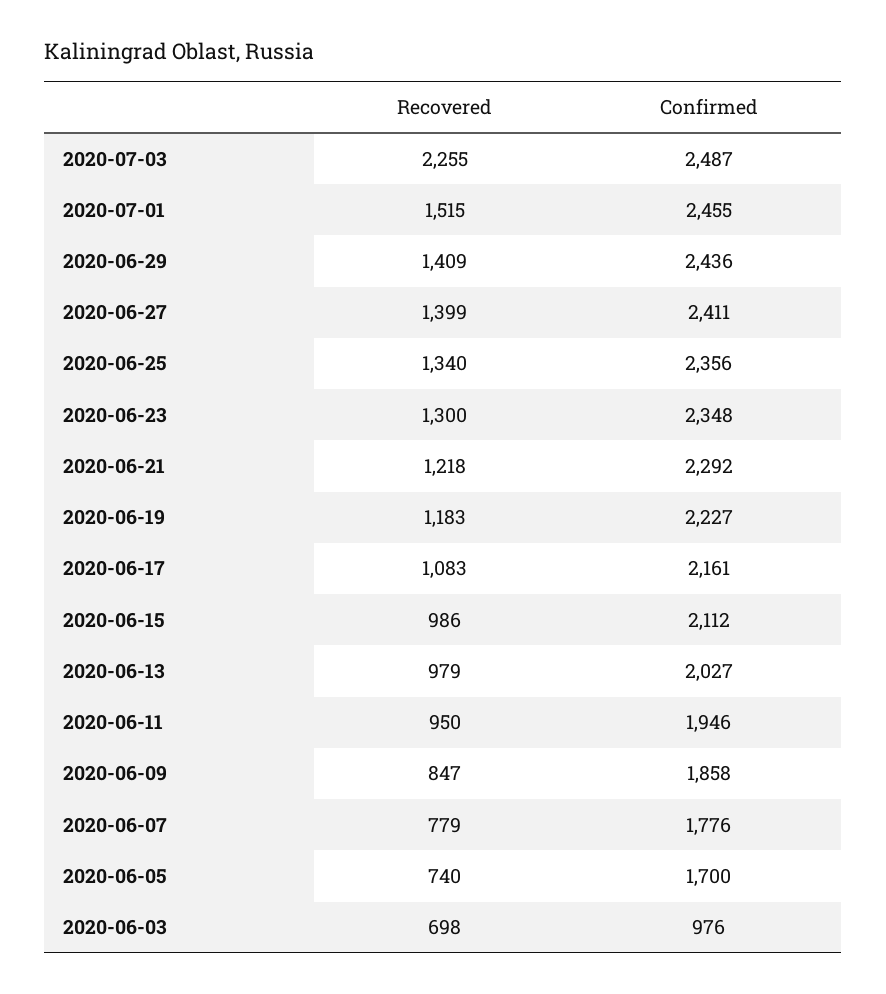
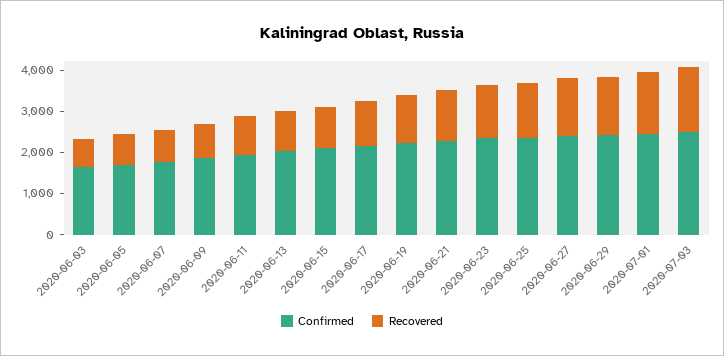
Recovered, 2020-07-03: 2255 -> 1600
Confirmed, 2020-06-03: 976 -> 1600

